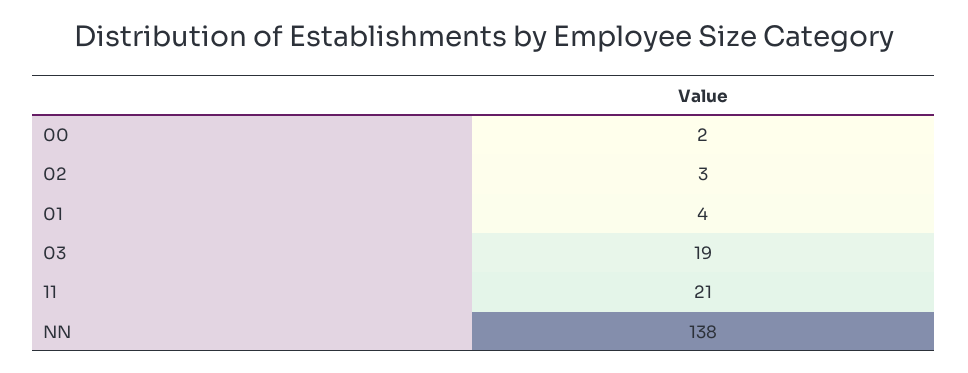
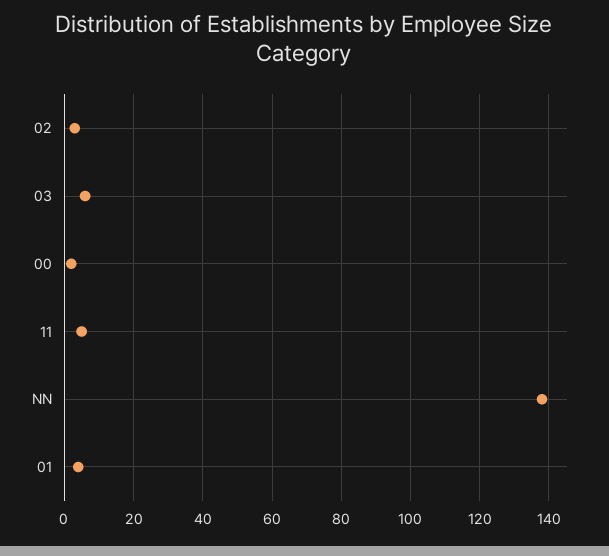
03: 19 -> 5
11: 21 -> 5

